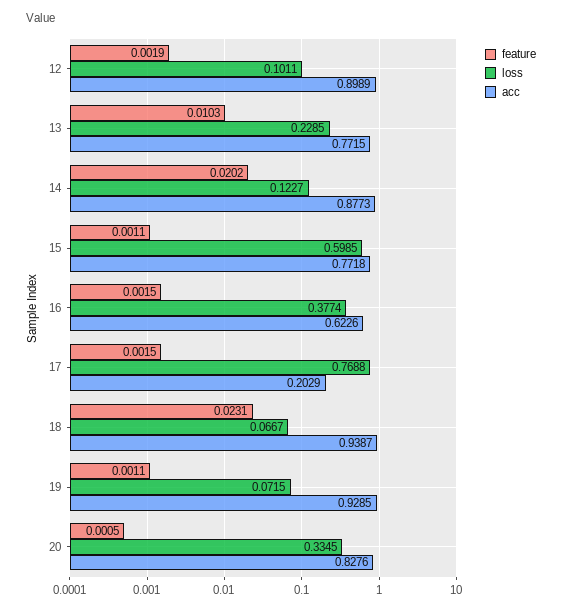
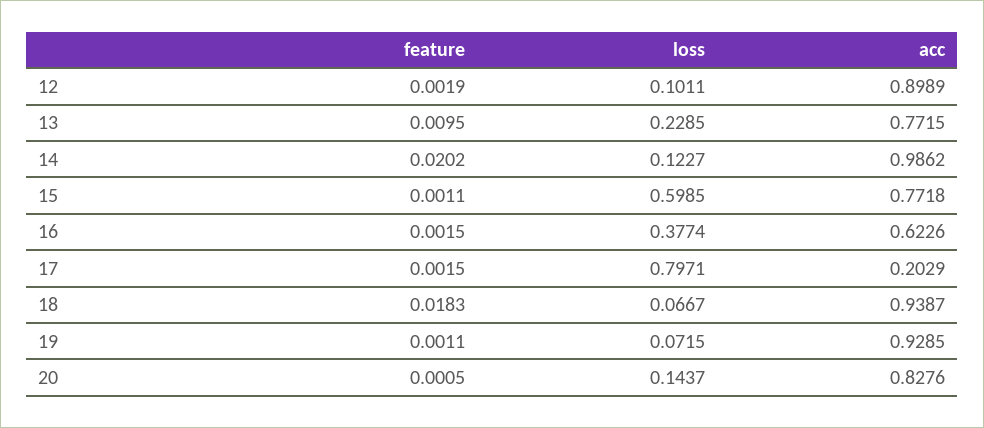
feature, 13: 0.0103 -> 0.0095
acc, 14: 0.8773 -> 0.9862
loss, 17: 0.7688 -> 0.7971
feature, 18: 0.0231 -> 0.0183
loss, 20: 0.3345 -> 0.1437

